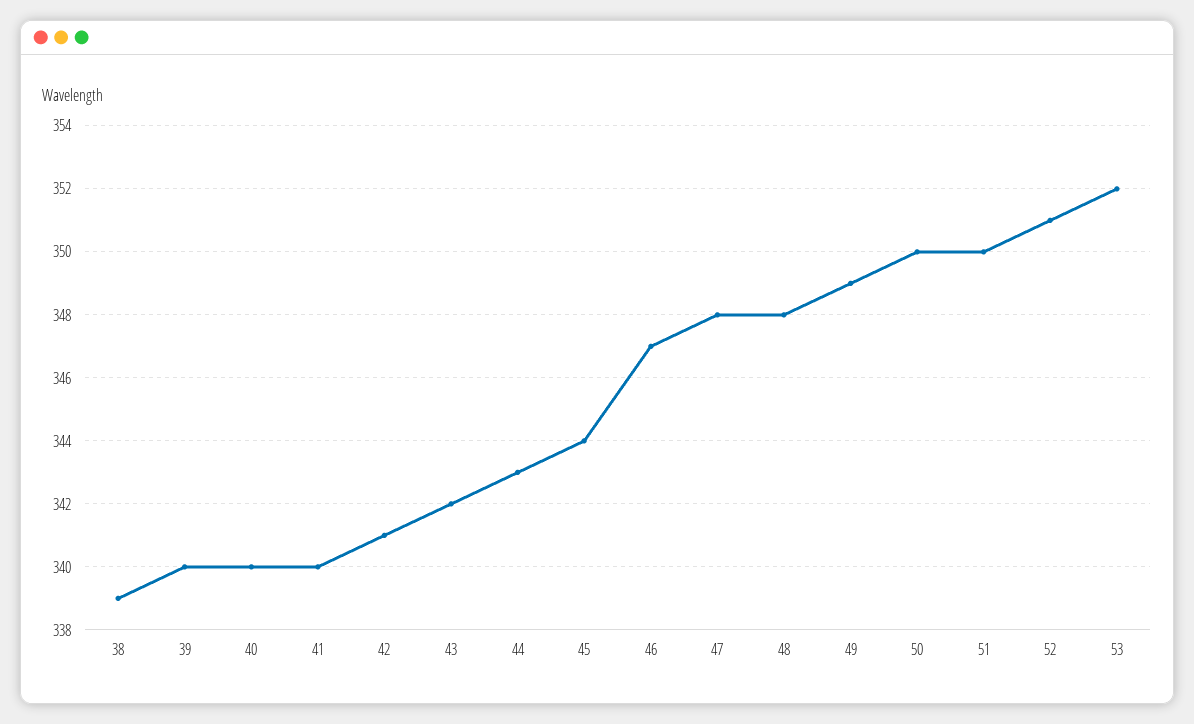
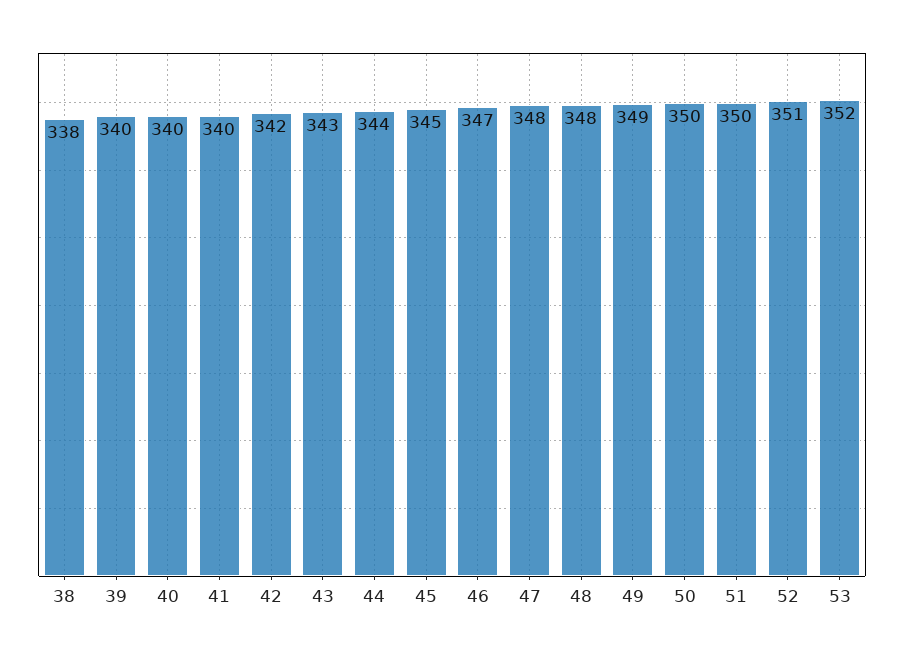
38: 339 -> 338
42: 341 -> 342
43: 342 -> 343
44: 343 -> 344
45: 344 -> 345

